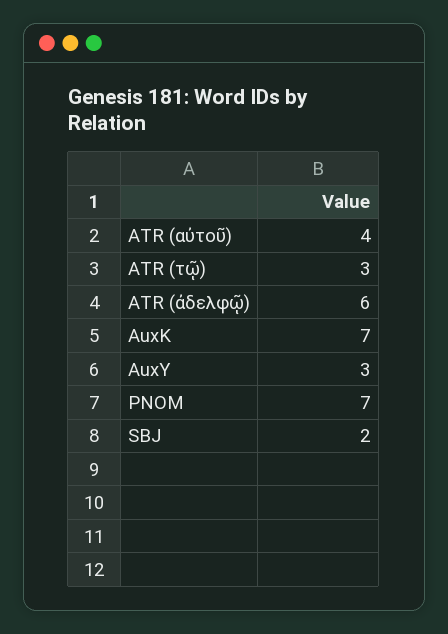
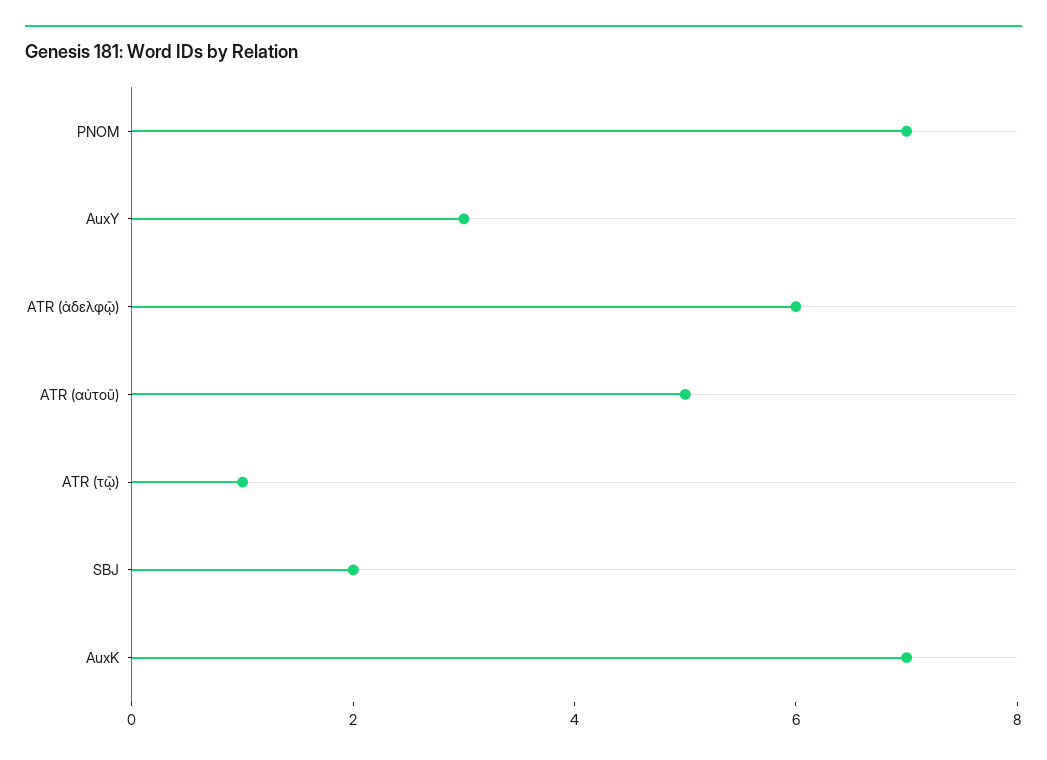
ATR (αὐτοῦ): 4 -> 5
ATR (τῷ): 3 -> 1

